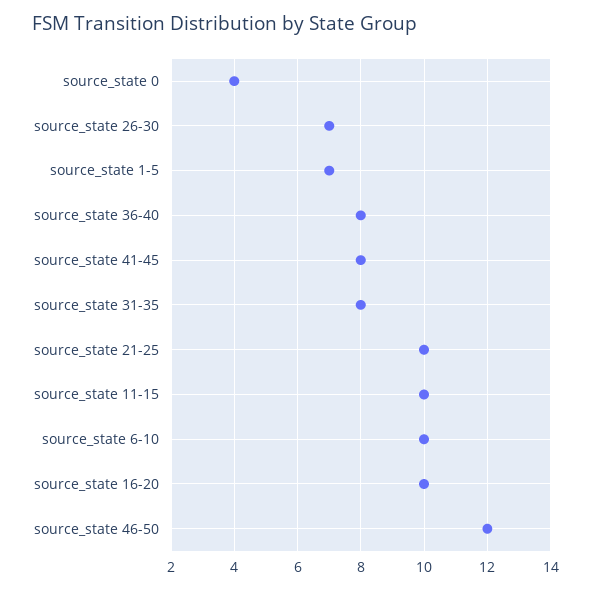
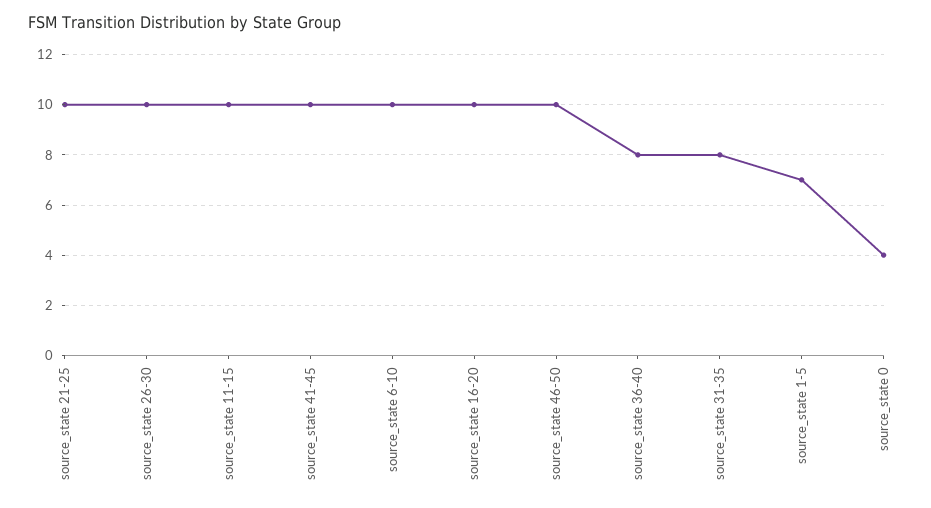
source_state 26-30: 7 -> 10
source_state 41-45: 8 -> 10
source_state 46-50: 12 -> 10

